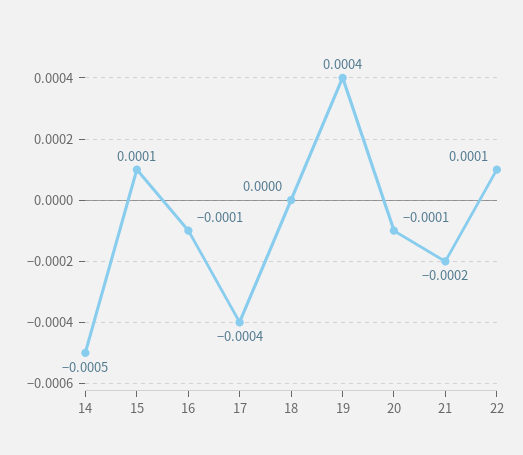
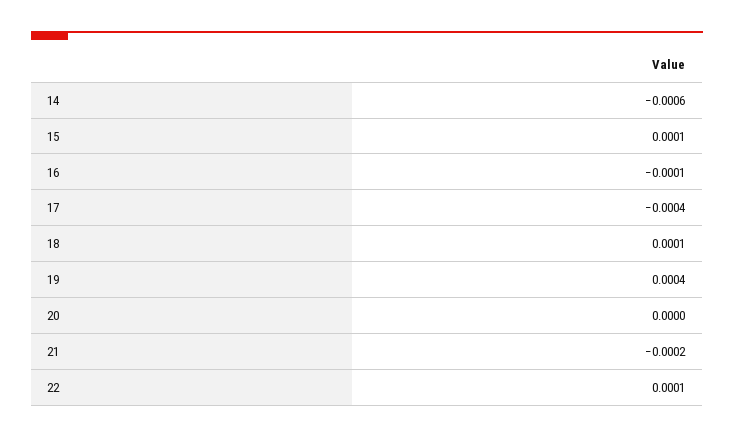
14: -0.0005 -> -0.0006
18: 0 -> 0.0001
20: -0.0001 -> 0

